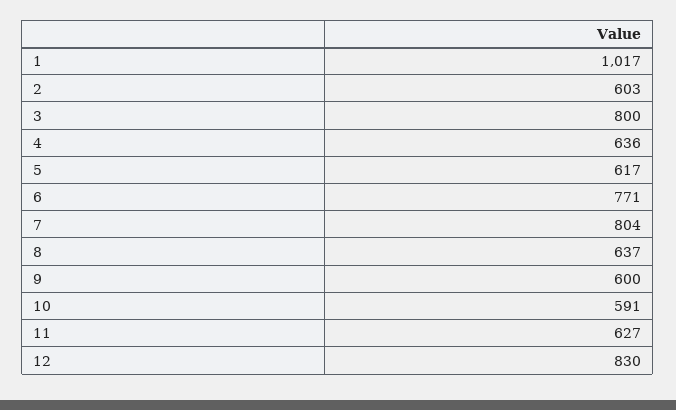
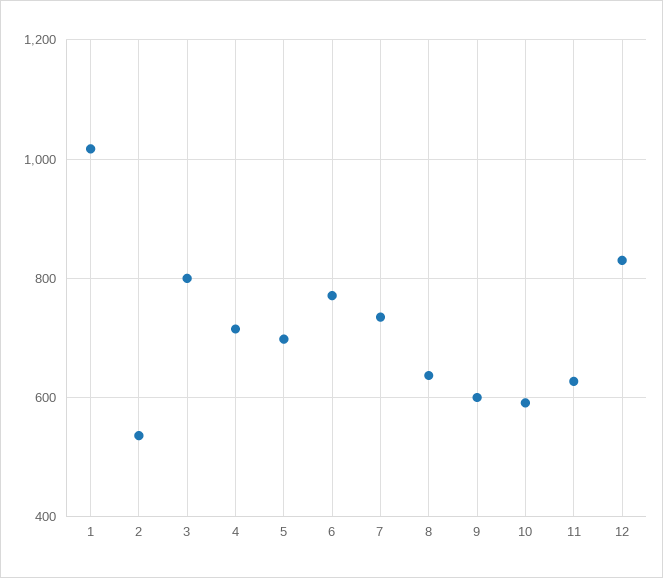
2: 603 -> 540
4: 636 -> 720
5: 617 -> 700
7: 804 -> 740

